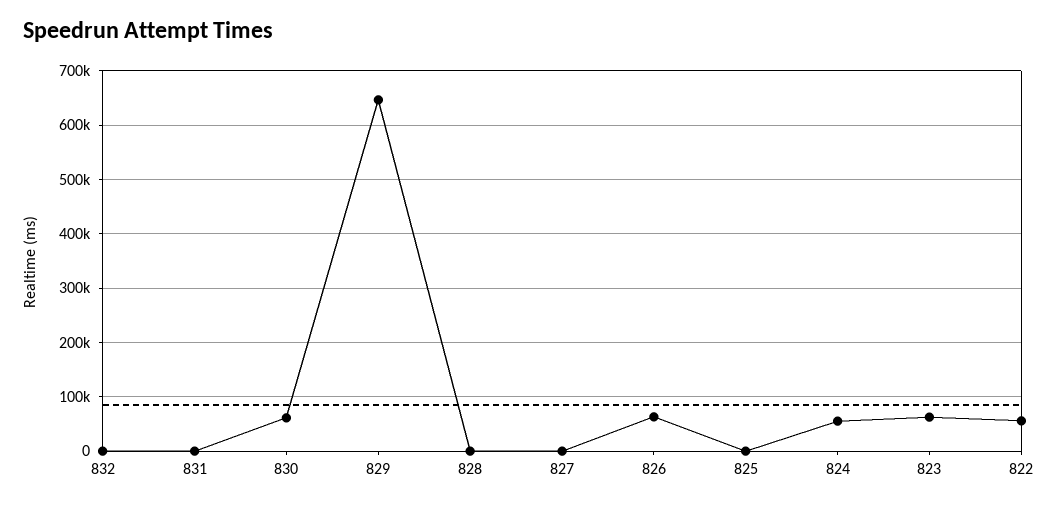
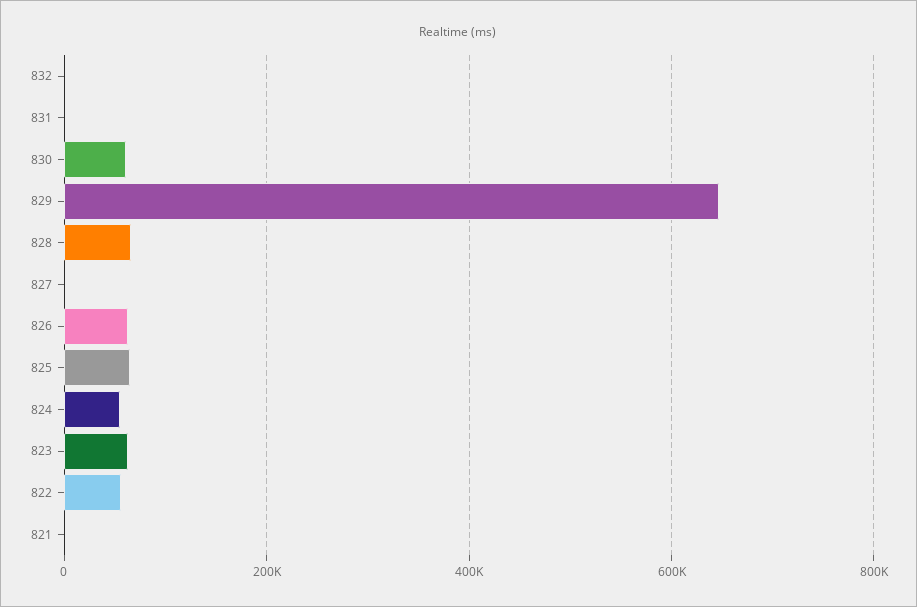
828: 0 -> 60000
825: 0 -> 60000
821: none -> 0

